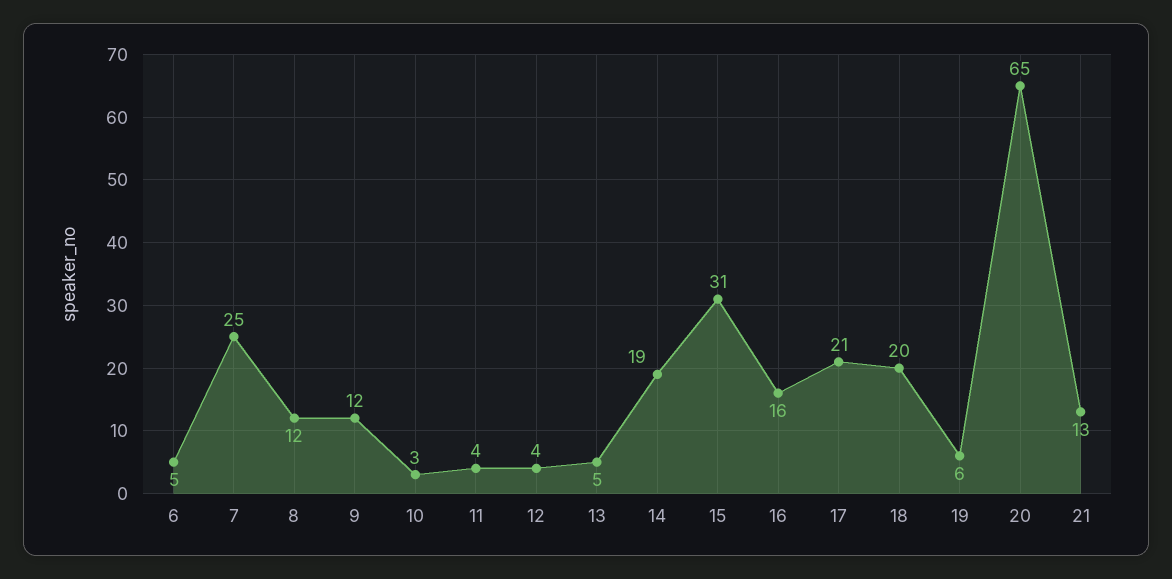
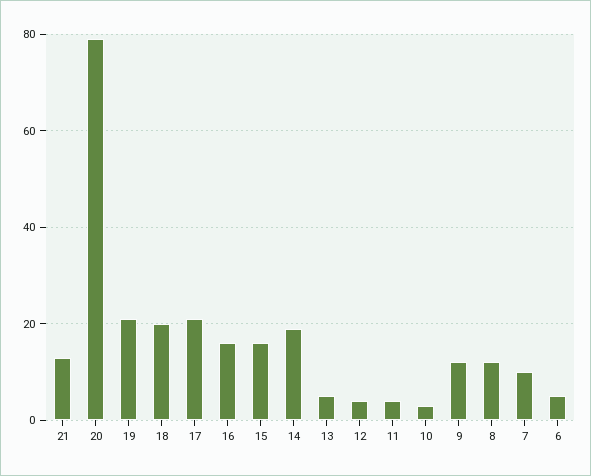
7: 25 -> 10
15: 31 -> 15
19: 6 -> 20
20: 65 -> 80

